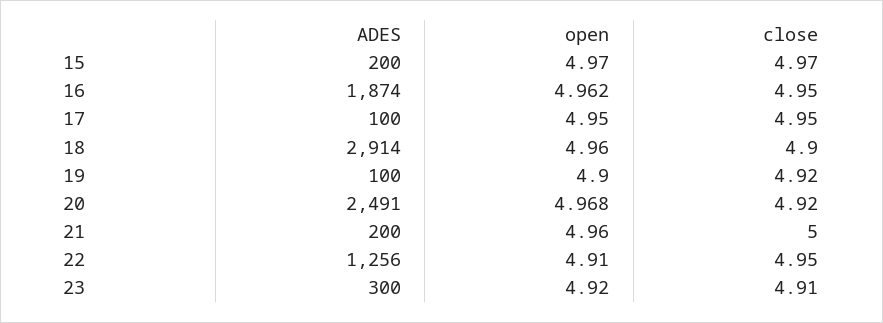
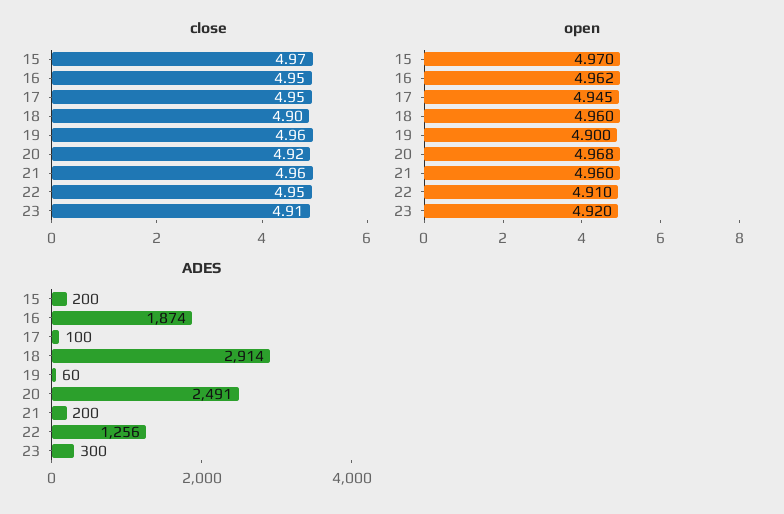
open, 17: 4.95 -> 4.945
ADES, 19: 100 -> 60
close, 19: 4.92 -> 4.96
close, 21: 5 -> 4.96

